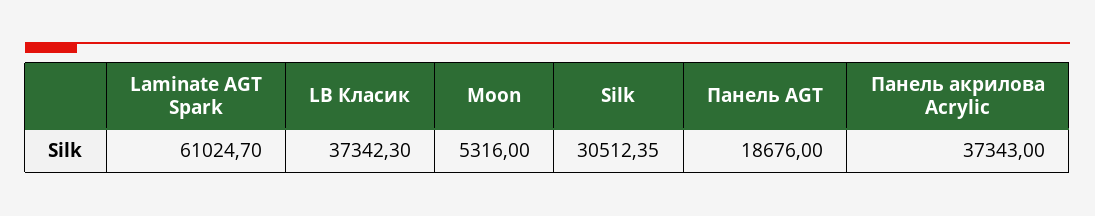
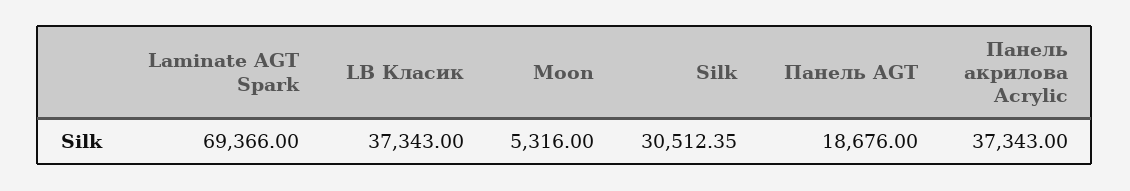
Laminate AGT Spark: 61024.7 -> 69366
LB Класик: 37342.3 -> 37343

